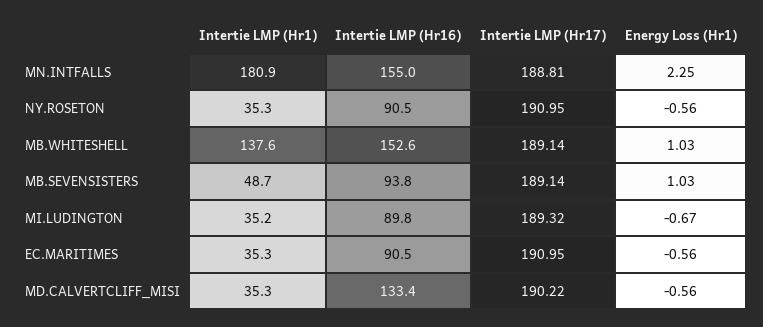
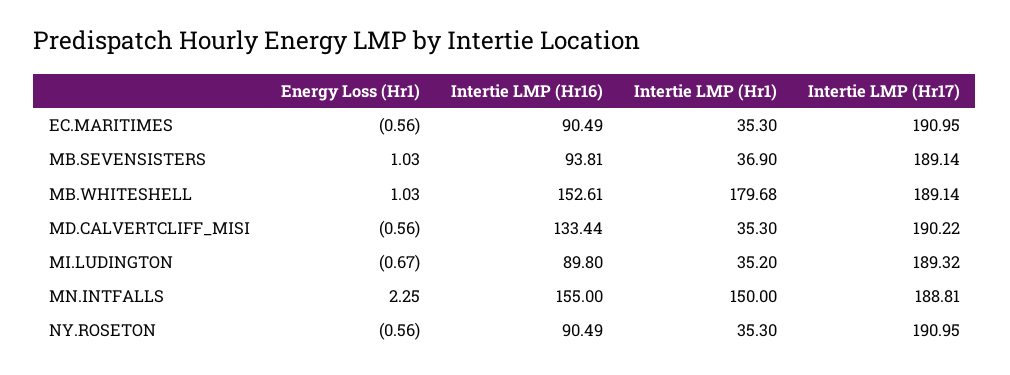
Intertie LMP (Hr1), MN.INTFALLS: 180.9 -> 150
Intertie LMP (Hr1), MB.WHITESHELL: 137.6 -> 179.68
Intertie LMP (Hr1), MB.SEVENSISTERS: 48.7 -> 36.9

